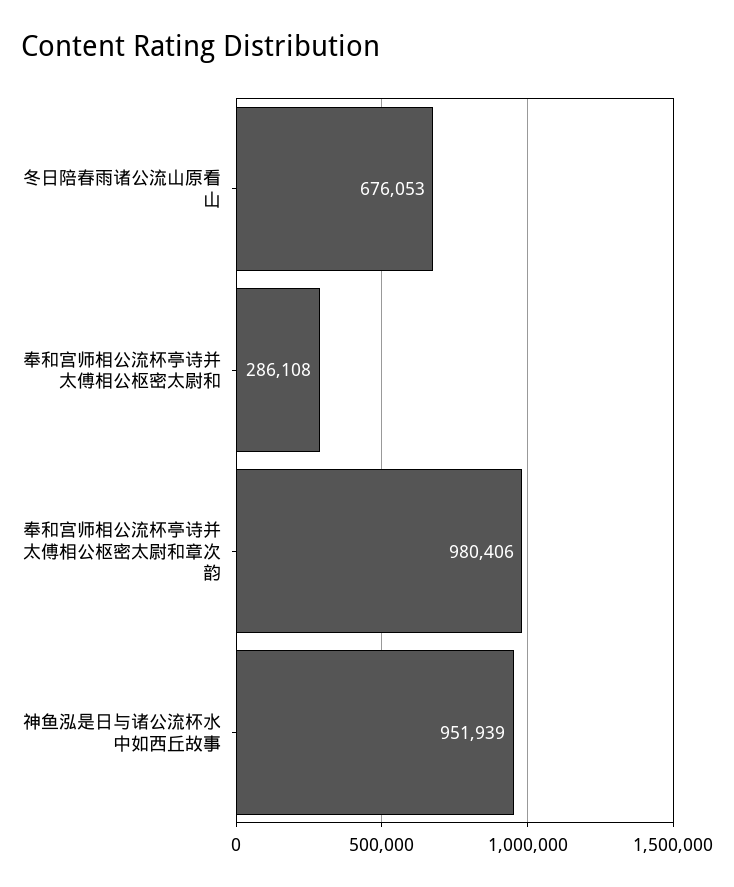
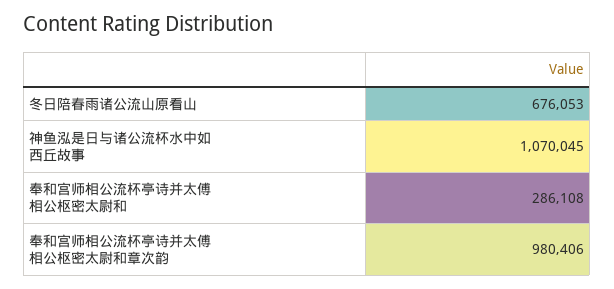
神鱼泓是日与诸公流杯水中如西丘故事: 951939 -> 1070045

